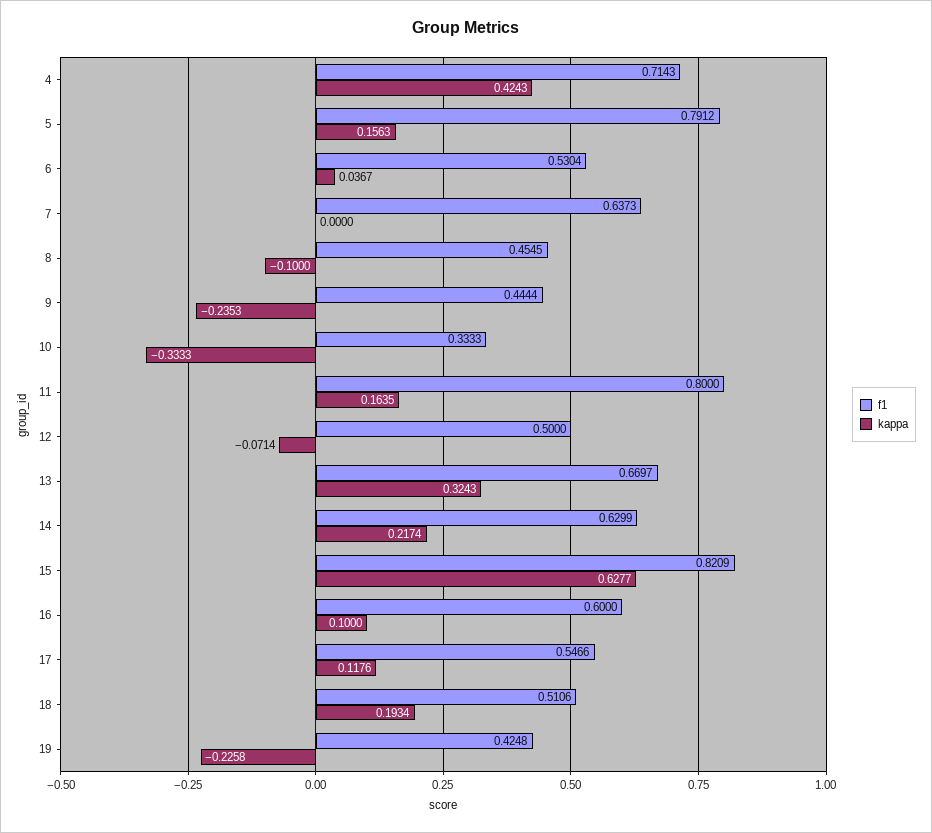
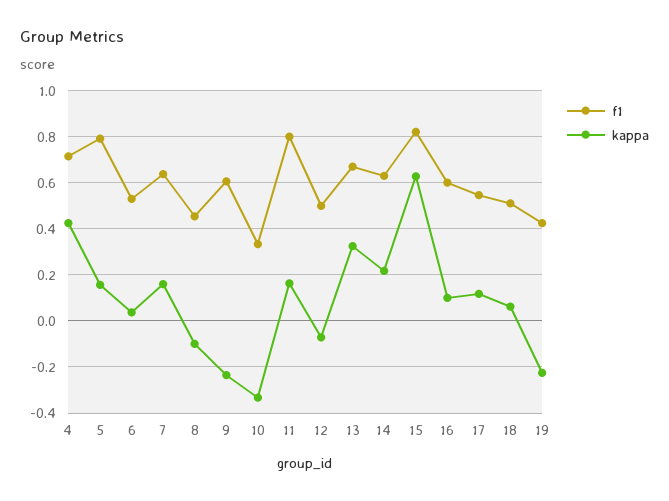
kappa, 7: 0 -> 0.15
f1, 9: 0.4444 -> 0.6
kappa, 18: 0.1934 -> 0.05

